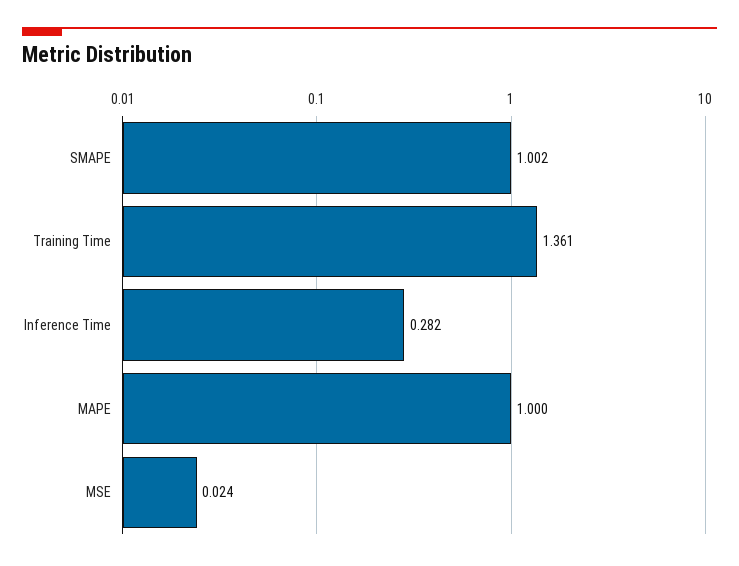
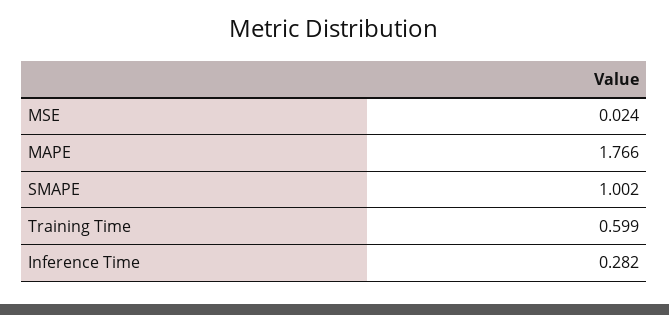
Training Time: 1.361 -> 0.599
MAPE: 1 -> 1.766

